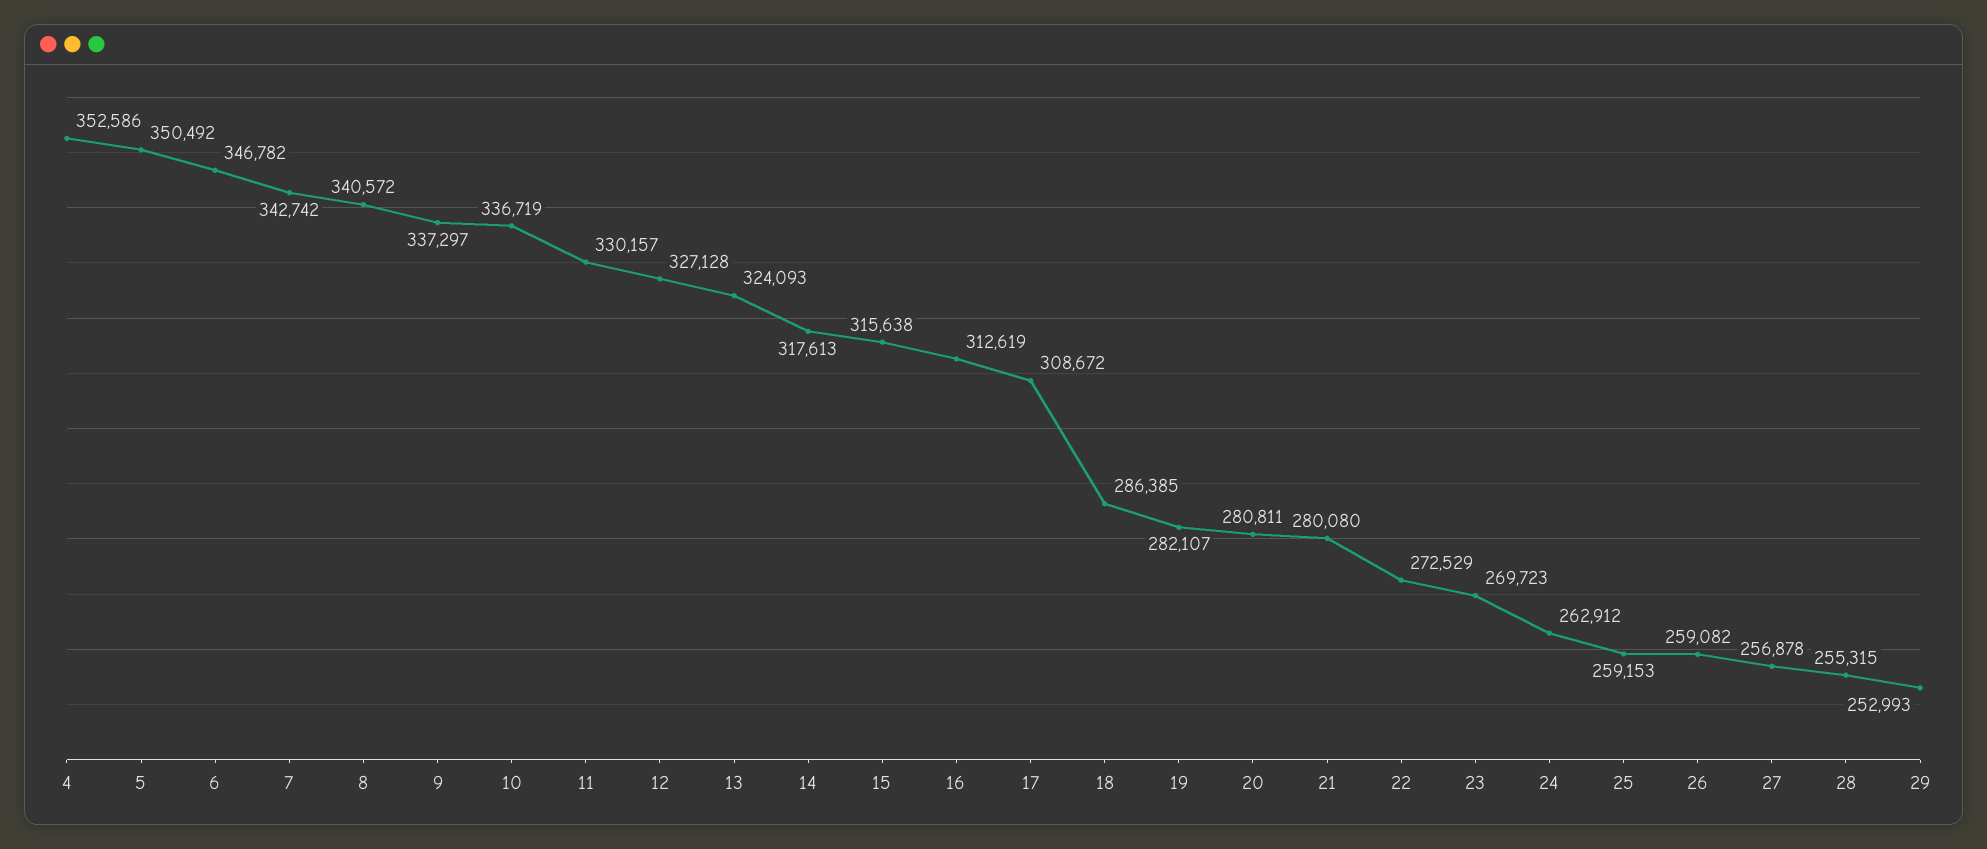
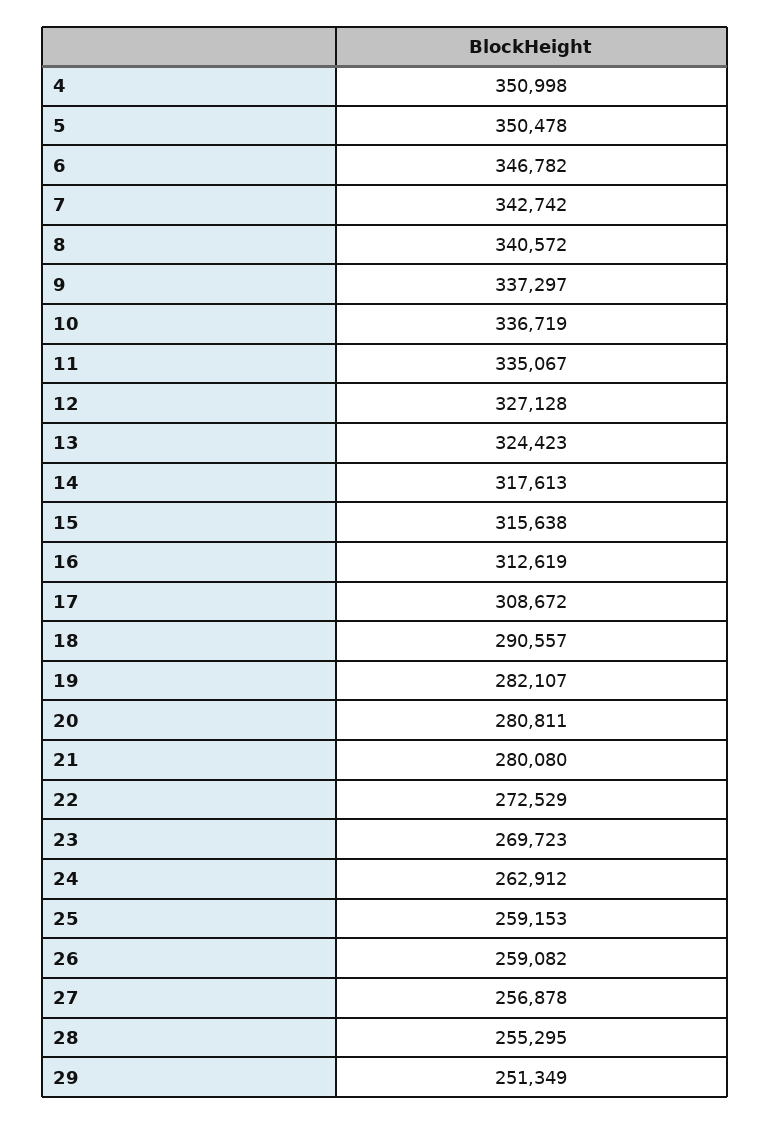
4: 352586 -> 350998
5: 350492 -> 350478
11: 330157 -> 335067
13: 324093 -> 324423
18: 286385 -> 290557
28: 255315 -> 255295
29: 252993 -> 251349

